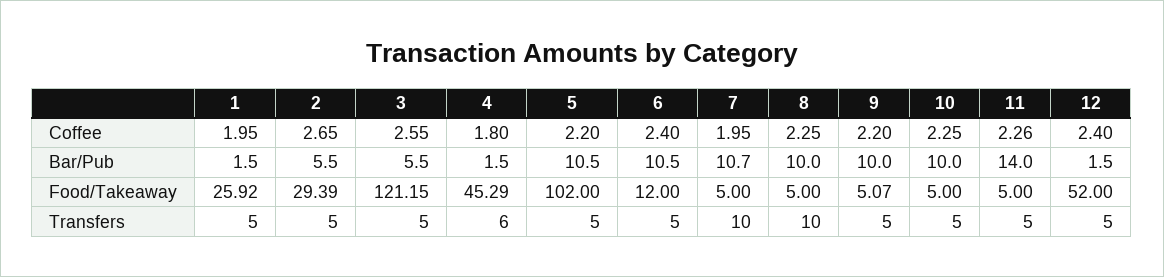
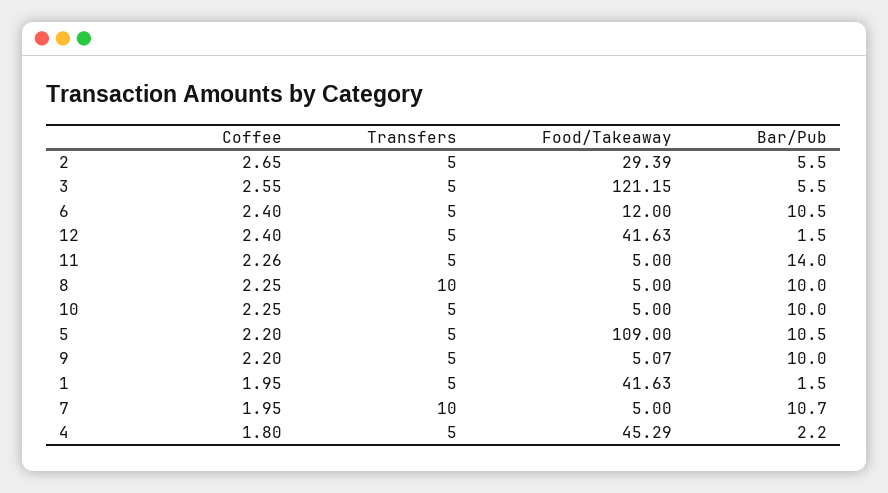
4, Bar/Pub: 1.5 -> 2.2
1, Food/Takeaway: 25.92 -> 41.63
5, Food/Takeaway: 102 -> 109
12, Food/Takeaway: 52 -> 41.63
4, Transfers: 6 -> 5

